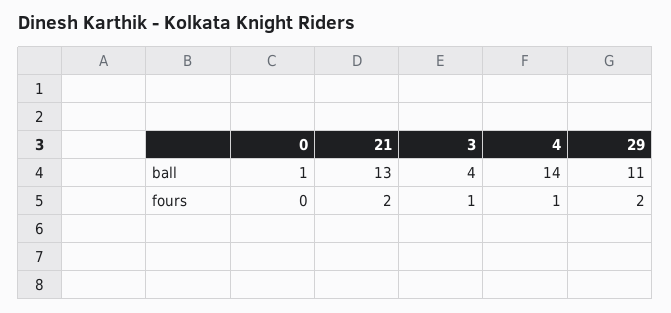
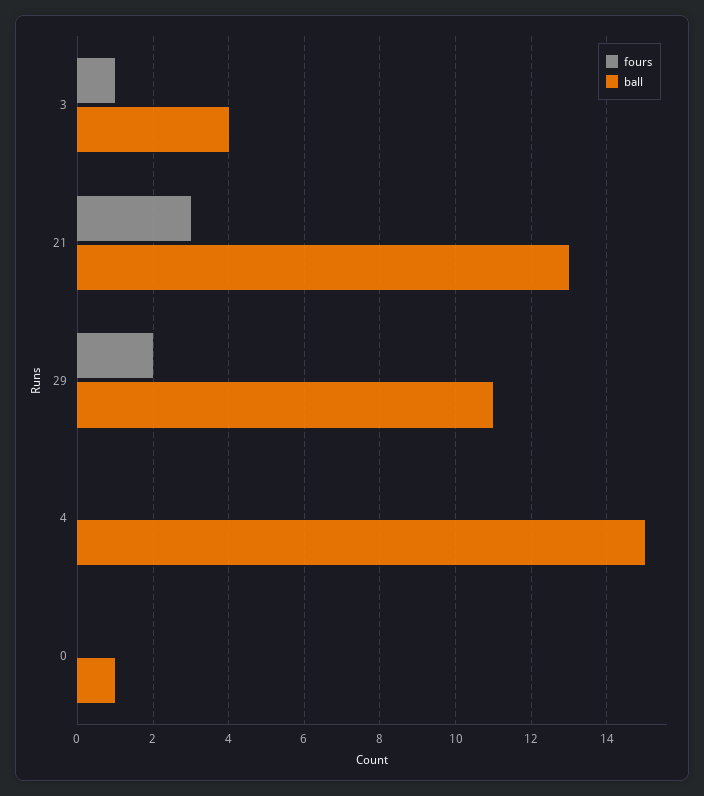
ball, 4: 14 -> 15
fours, 21: 2 -> 3
fours, 4: 1 -> 0

